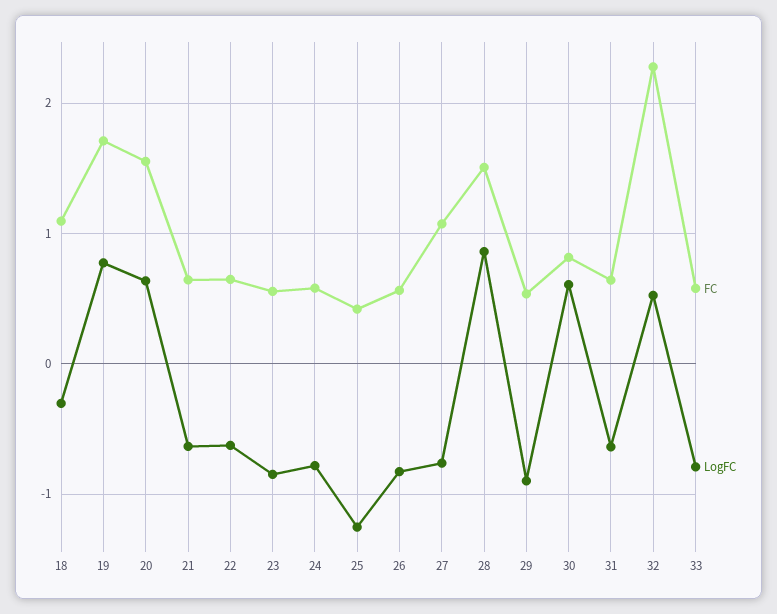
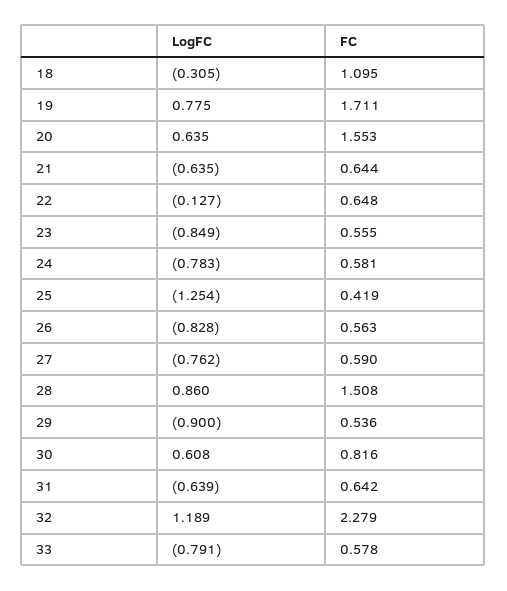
LogFC, 22: -0.6 -> -0.127
FC, 27: 1.1 -> 0.59
LogFC, 32: 0.5 -> 1.189

